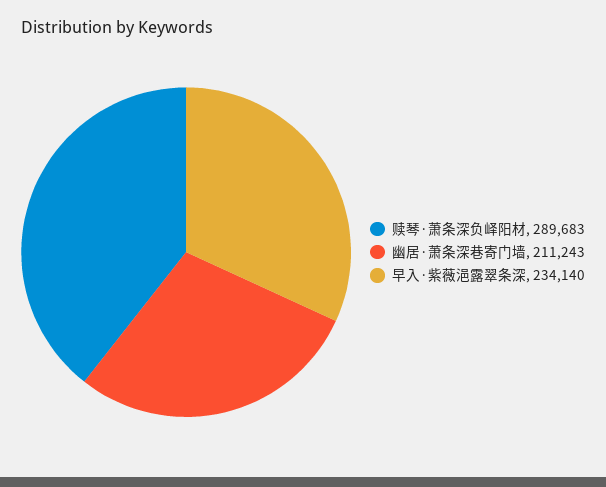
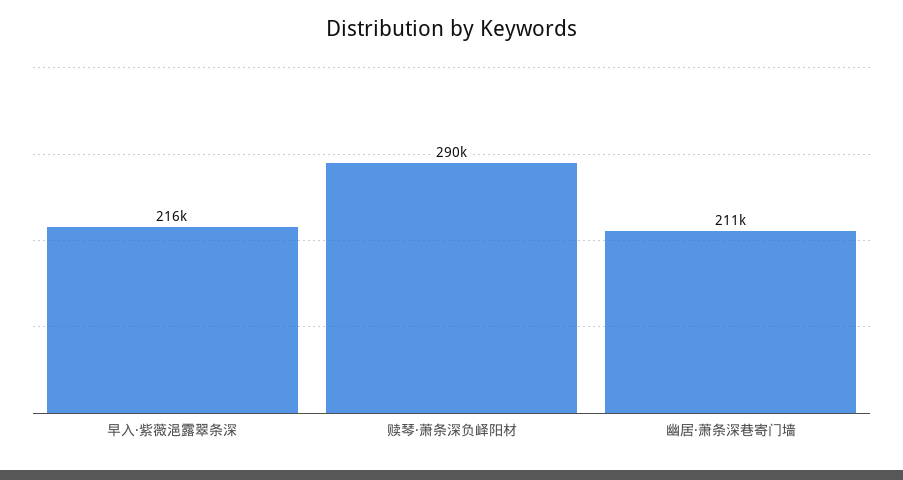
早入·紫薇浥露翠条深: 234140 -> 216000

